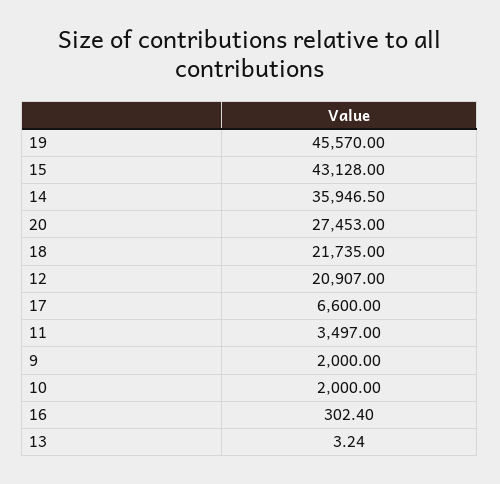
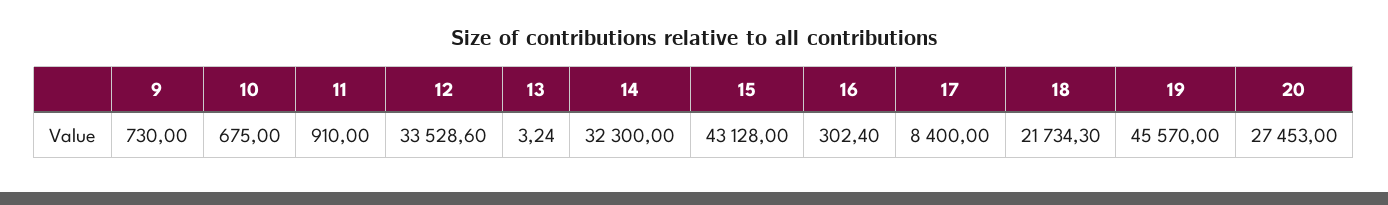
14: 35946.5 -> 32300
18: 21735 -> 21734.3
12: 20907 -> 33528.6
17: 6600 -> 8400
11: 3497 -> 910
9: 2000 -> 730
10: 2000 -> 675

